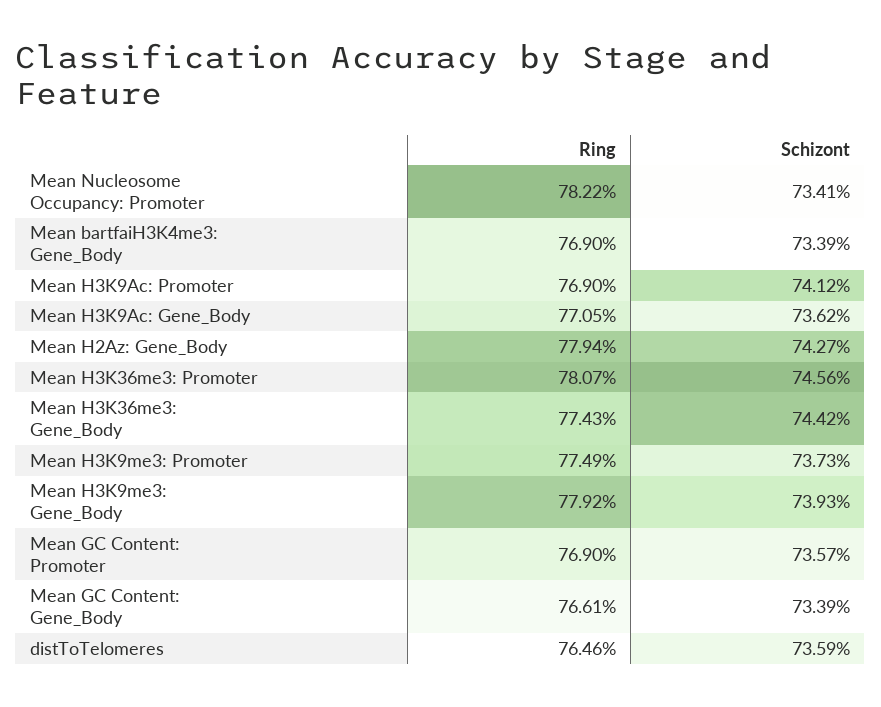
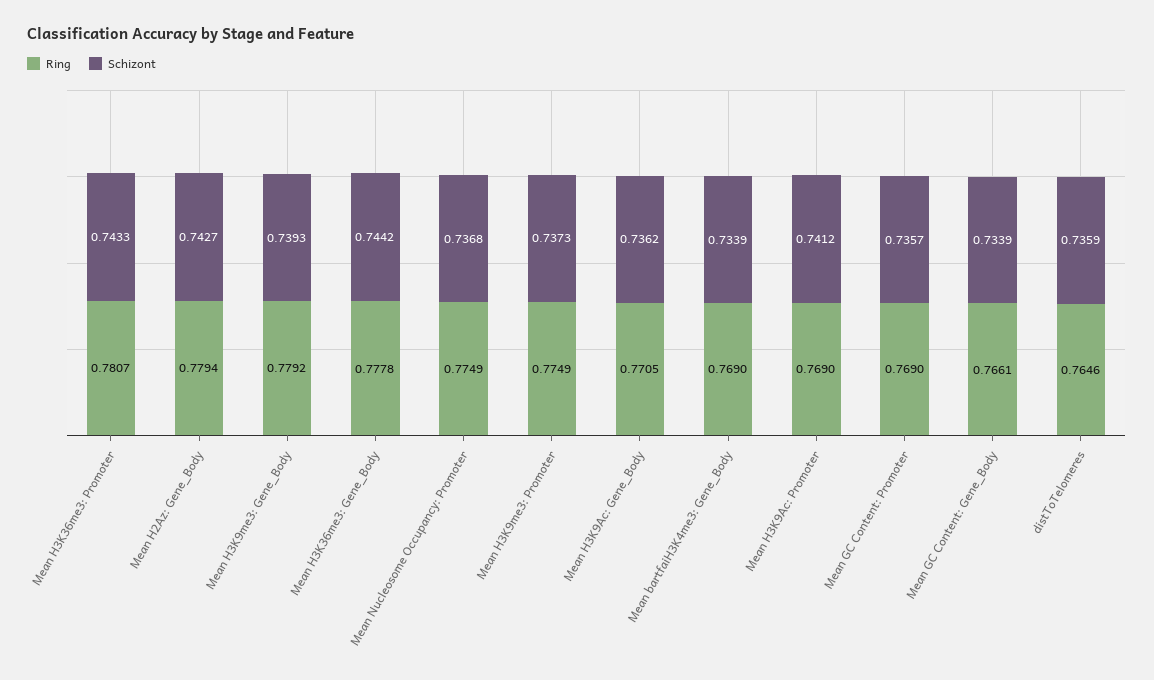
Ring, Mean Nucleosome Occupancy: Promoter: 0.7822 -> 0.7749
Schizont, Mean Nucleosome Occupancy: Promoter: 0.7341 -> 0.7368
Schizont, Mean H3K36me3: Promoter: 0.7456 -> 0.7433
Ring, Mean H3K36me3: Gene_Body: 0.7743 -> 0.7778

